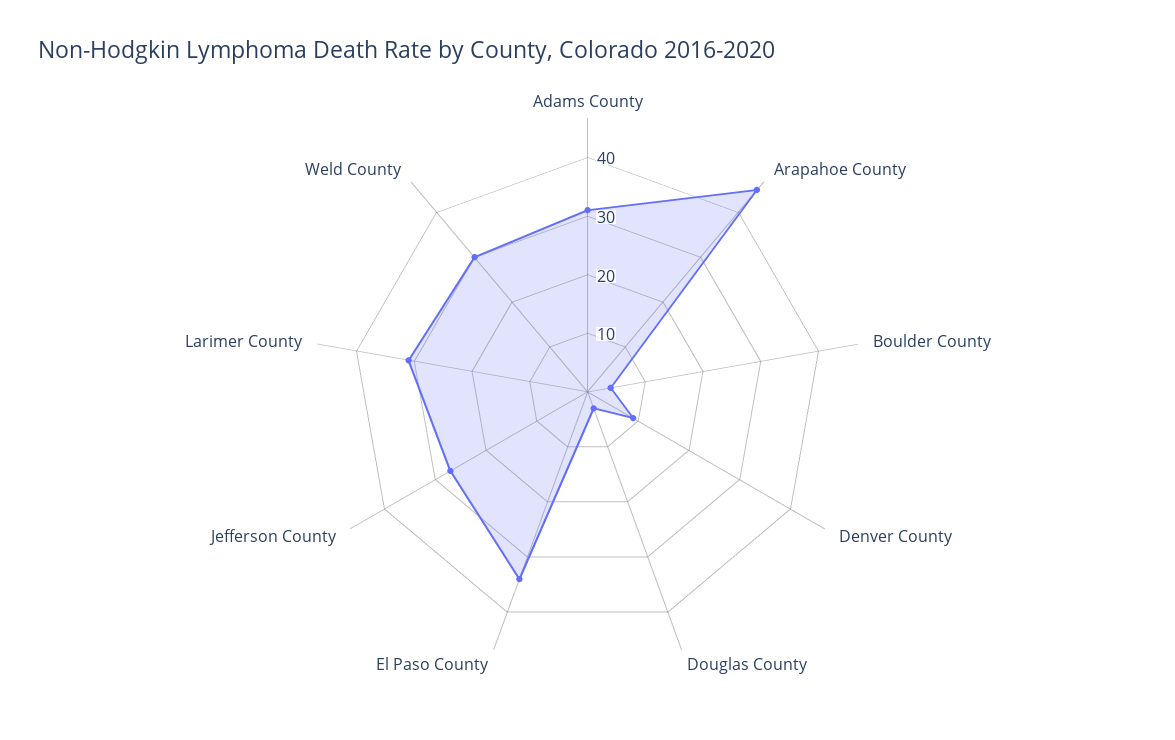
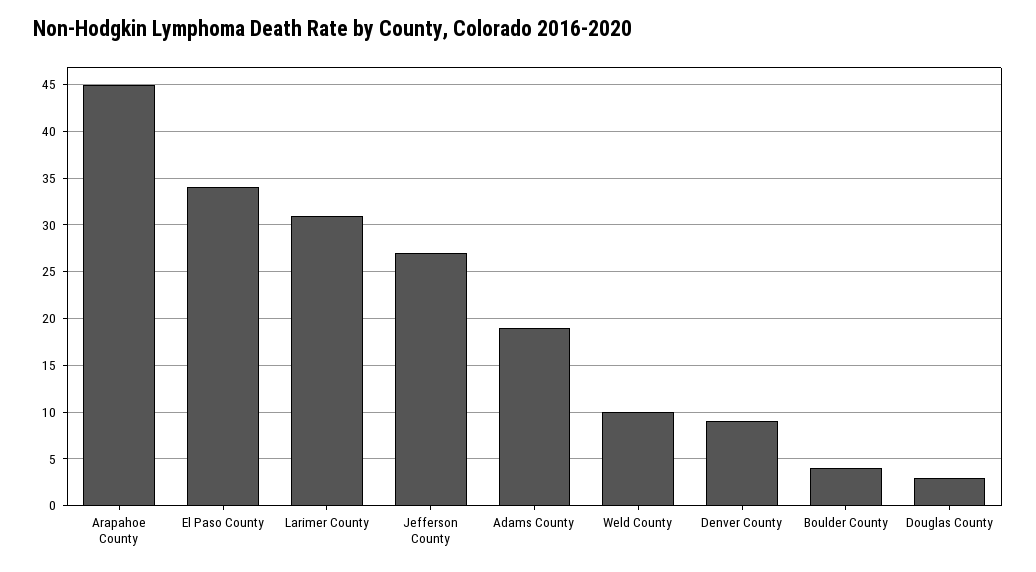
Adams County: 30 -> 19
Weld County: 30 -> 10

